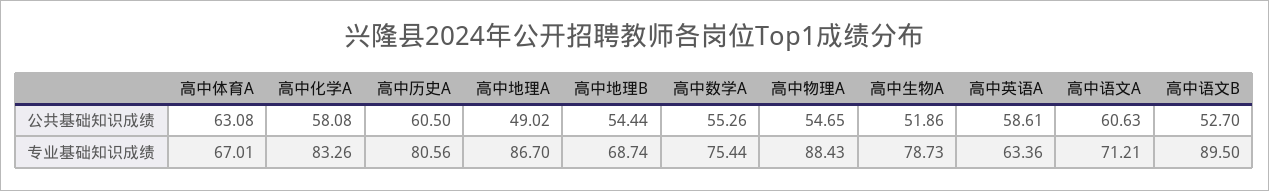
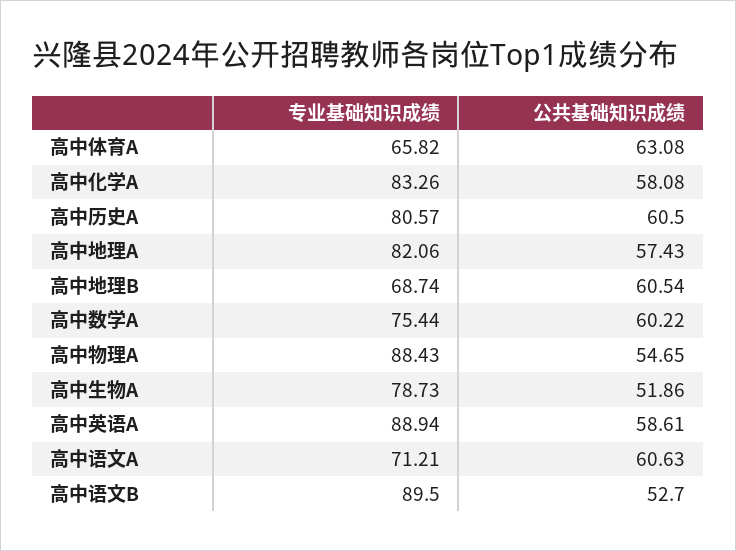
高中地理A, 公共基础知识成绩: 49.02 -> 57.43
高中地理B, 公共基础知识成绩: 54.44 -> 60.54
高中数学A, 公共基础知识成绩: 55.26 -> 60.22
高中体育A, 专业基础知识成绩: 67.01 -> 65.82
高中历史A, 专业基础知识成绩: 80.56 -> 80.57
高中地理A, 专业基础知识成绩: 86.7 -> 82.06
高中英语A, 专业基础知识成绩: 63.36 -> 88.94

